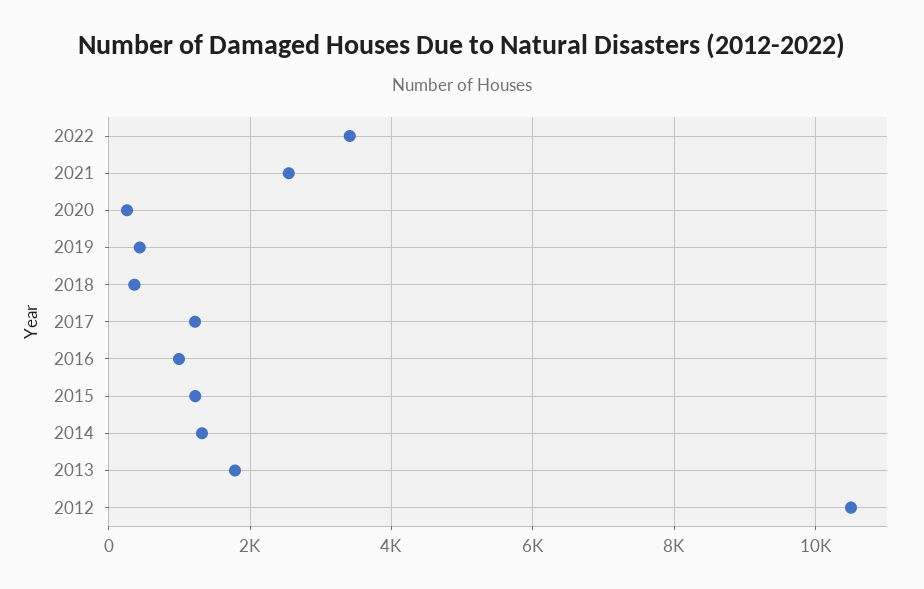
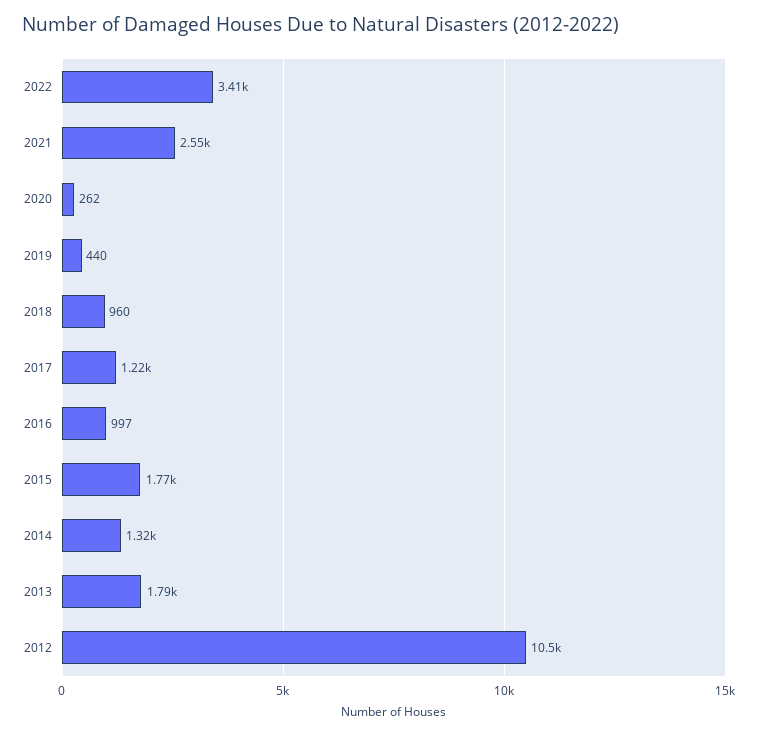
2018: 400 -> 960
2015: 1200 -> 1770

